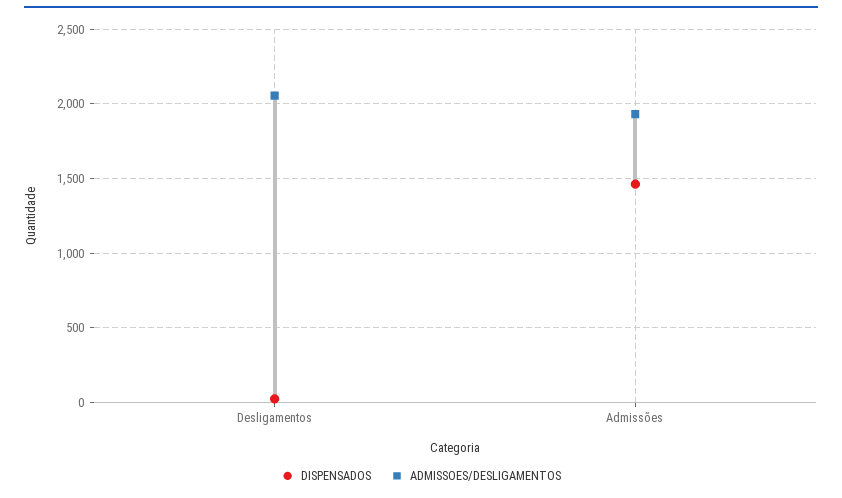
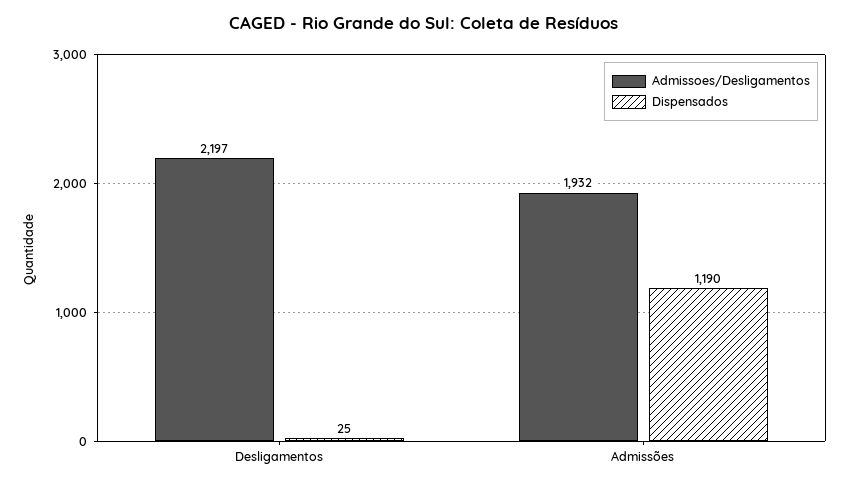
ADMISSOES/DESLIGAMENTOS, Desligamentos: 2050 -> 2197
DISPENSADOS, Admissões: 1450 -> 1190

